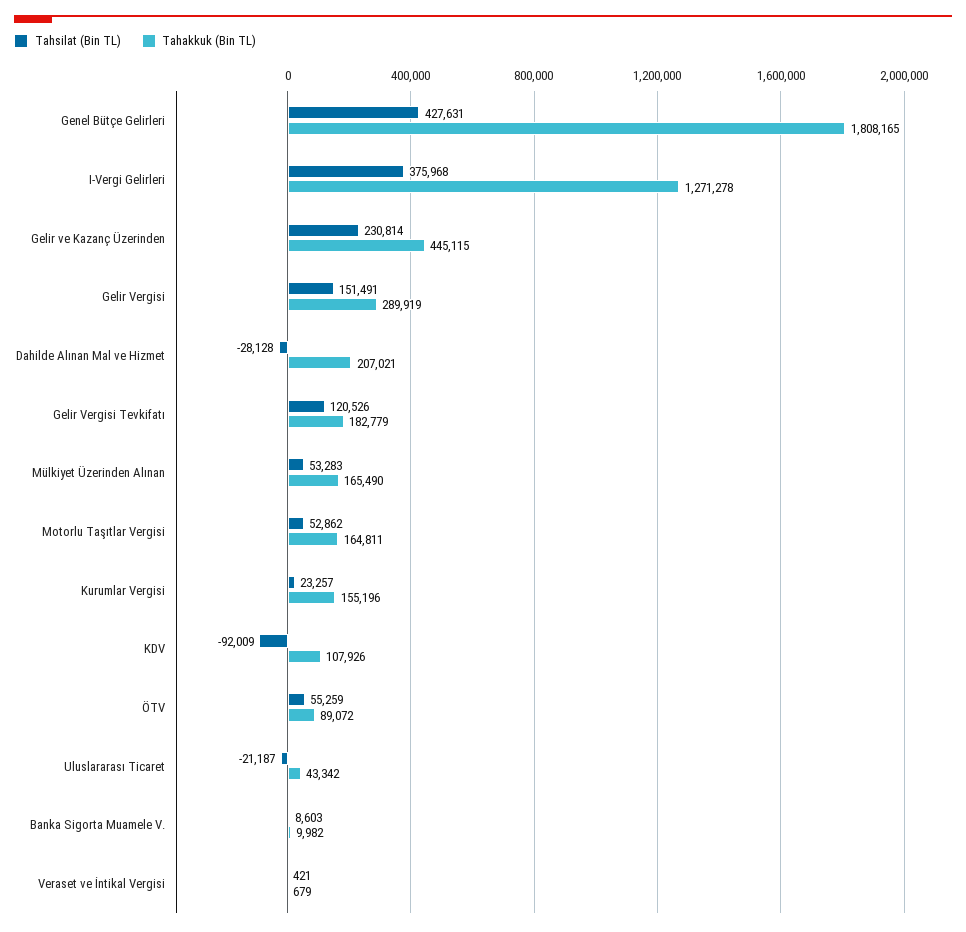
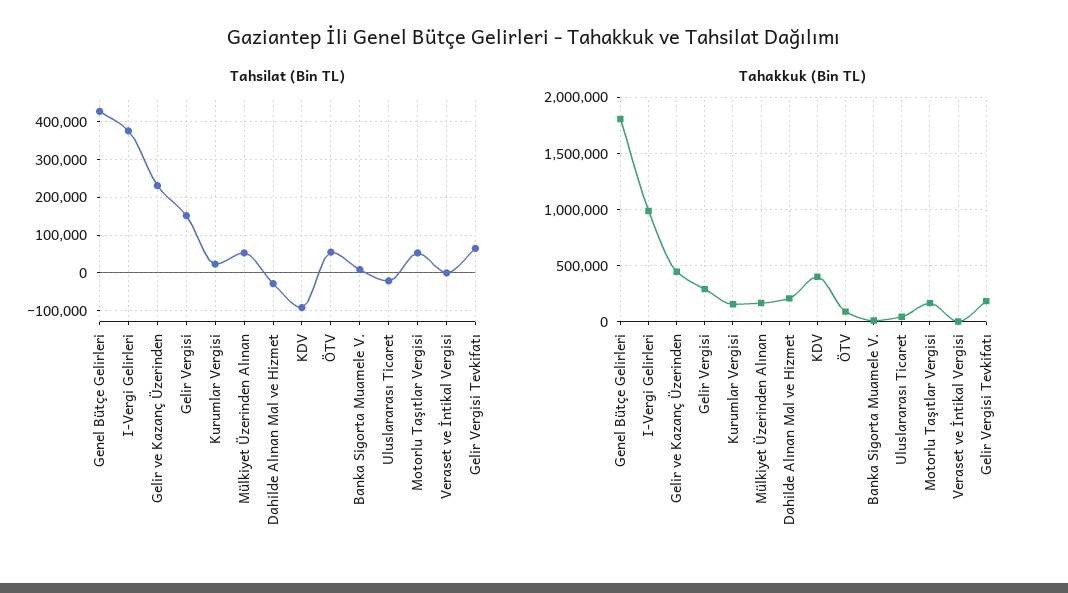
Tahakkuk (Bin TL), I-Vergi Gelirleri: 1271278 -> 1000000
Tahsilat (Bin TL), Gelir Vergisi Tevkifatı: 120526 -> 60000
Tahakkuk (Bin TL), KDV: 107926 -> 400000

